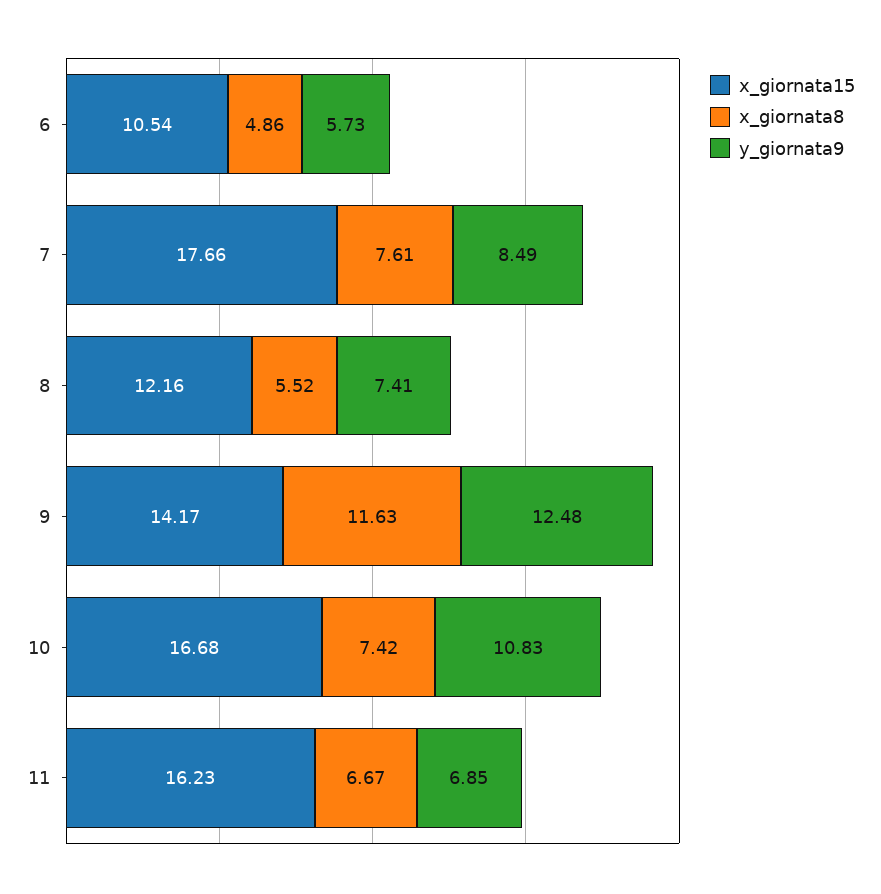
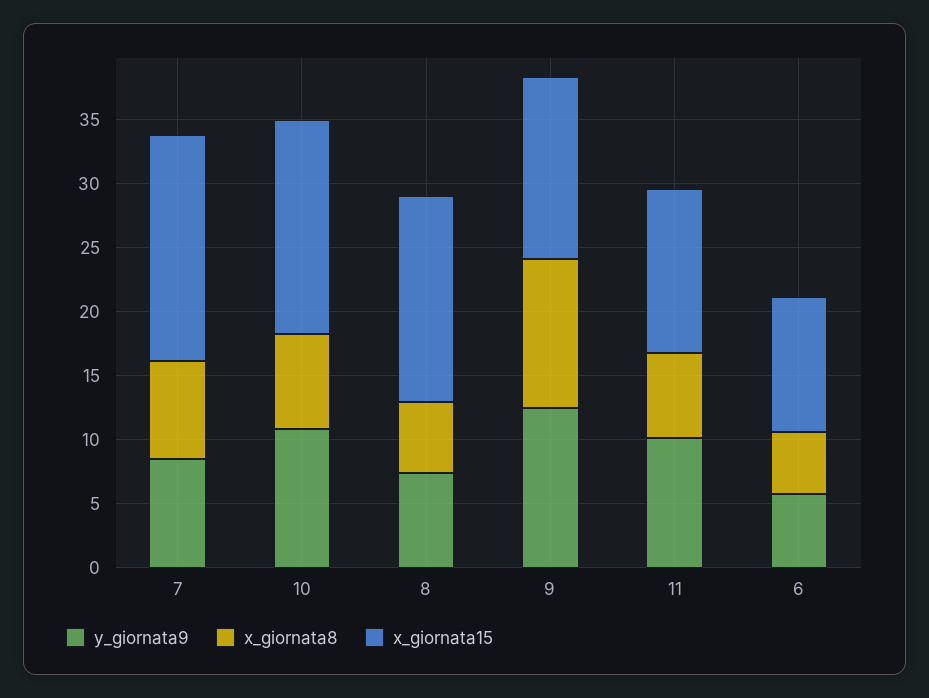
x_giornata15, 8: 12.16 -> 16
x_giornata15, 11: 16.23 -> 13
y_giornata9, 11: 6.85 -> 10

